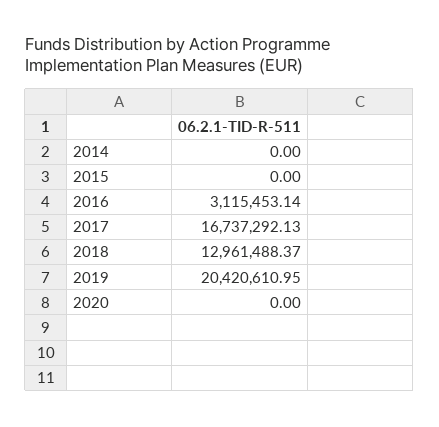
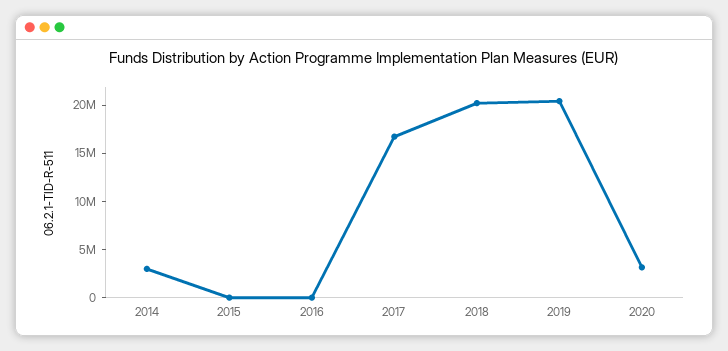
2014: 0 -> 3000000
2016: 3115453.14 -> 0
2018: 12961488.37 -> 20000000
2020: 0 -> 3000000

